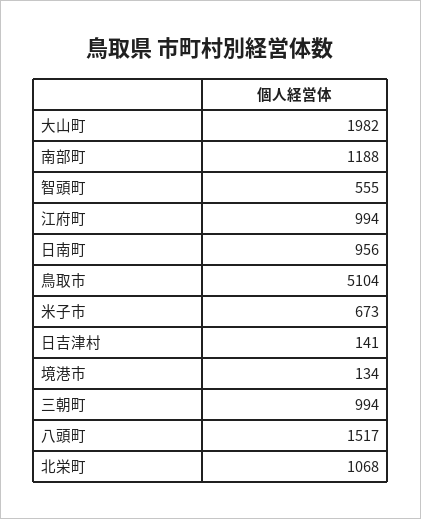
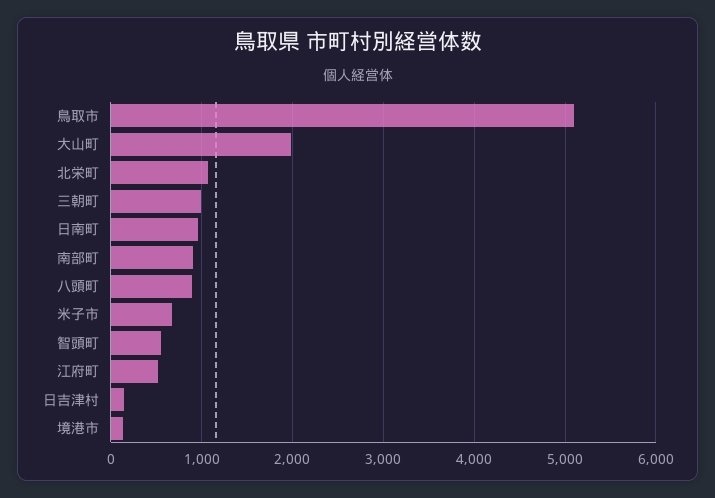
南部町: 1188 -> 900
江府町: 994 -> 500
八頭町: 1517 -> 900

